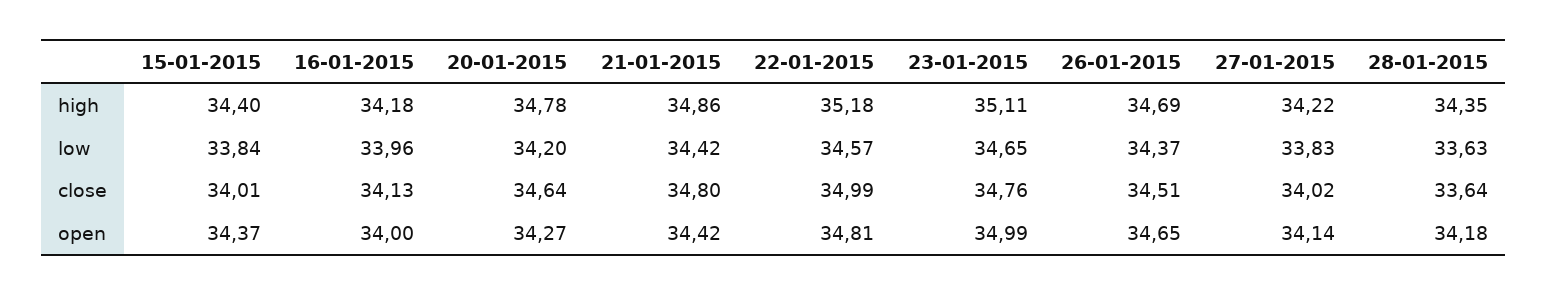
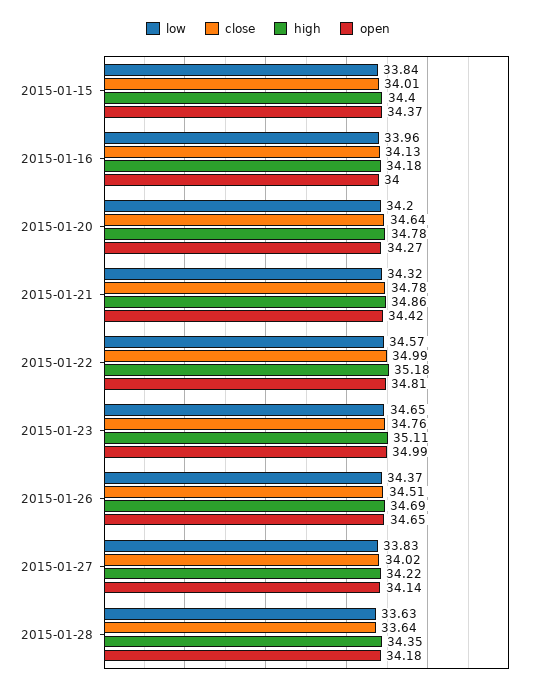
low, 21-01-2015: 34.42 -> 34.32
close, 21-01-2015: 34.8 -> 34.78

